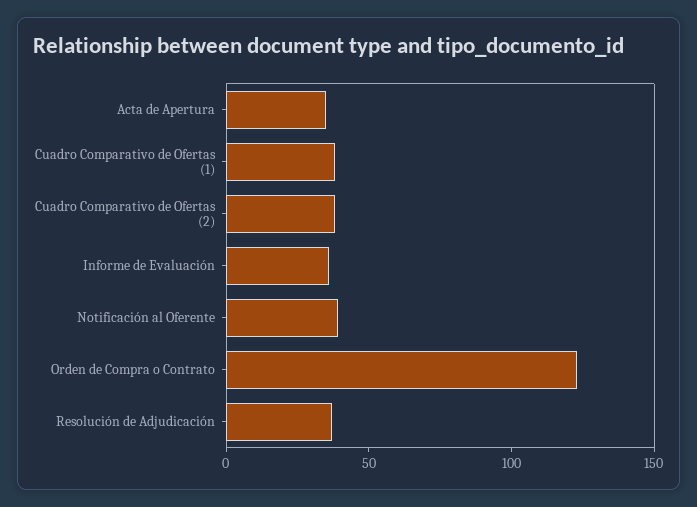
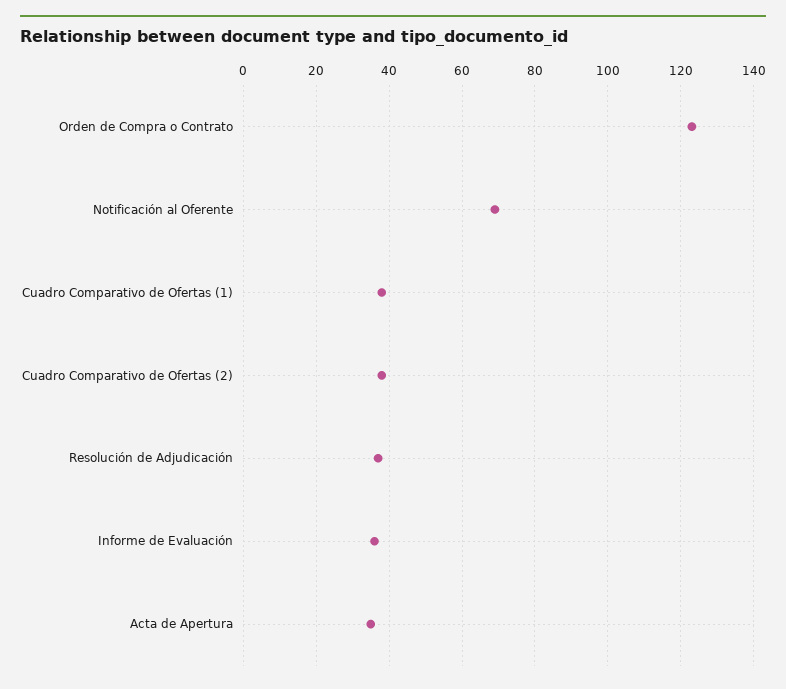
Notificación al Oferente: 40 -> 70

